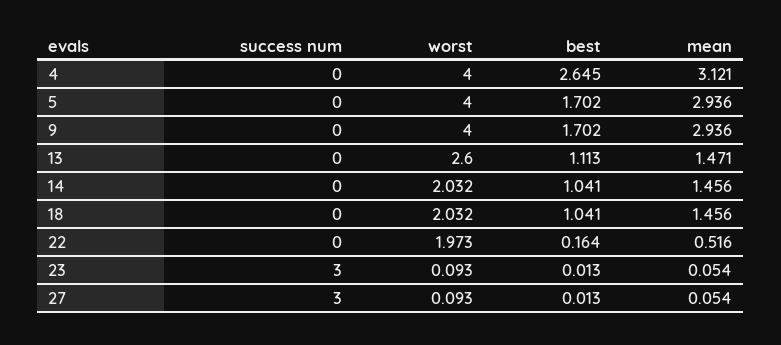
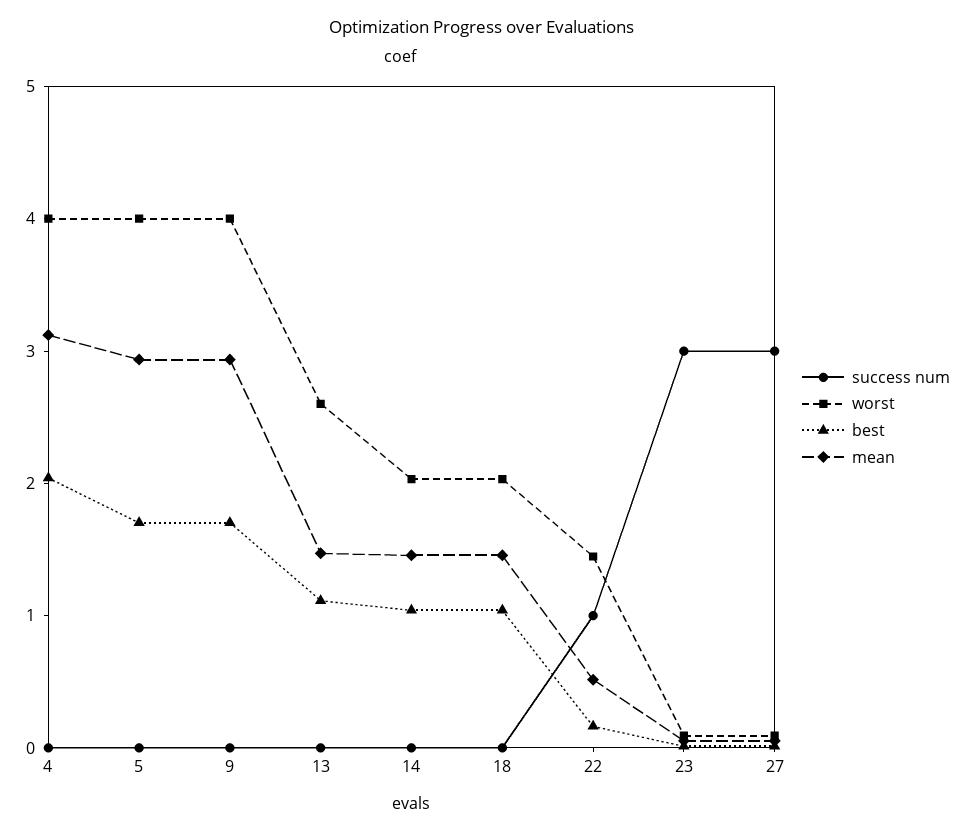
best, 4: 2.645 -> 2
success num, 22: 0 -> 1
worst, 22: 1.973 -> 1.4

